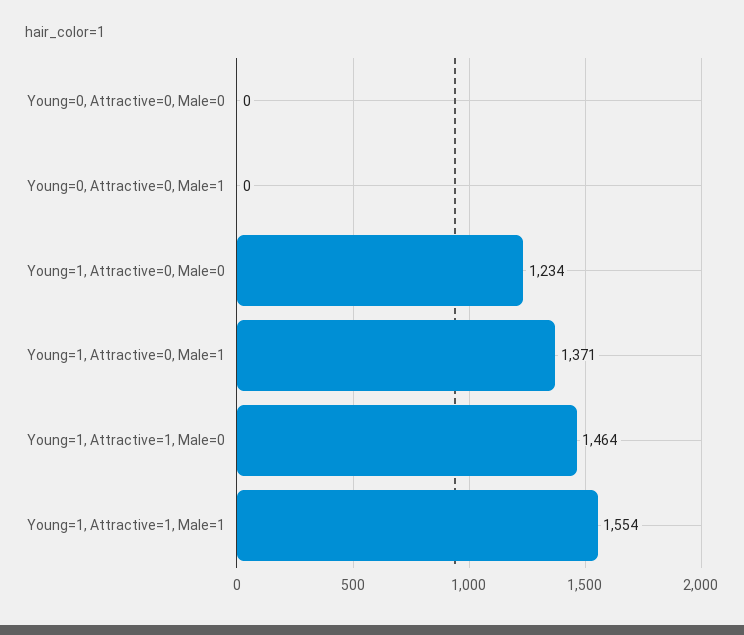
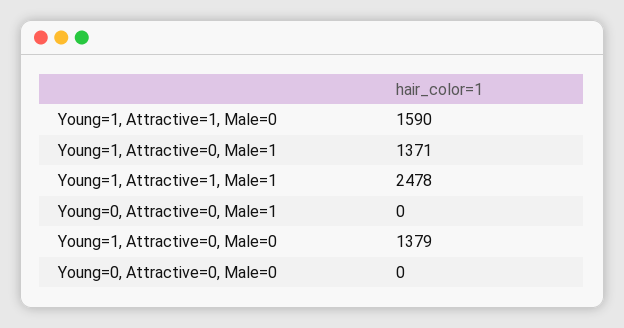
Young=1, Attractive=0, Male=0: 1234 -> 1379
Young=1, Attractive=1, Male=0: 1464 -> 1590
Young=1, Attractive=1, Male=1: 1554 -> 2478

